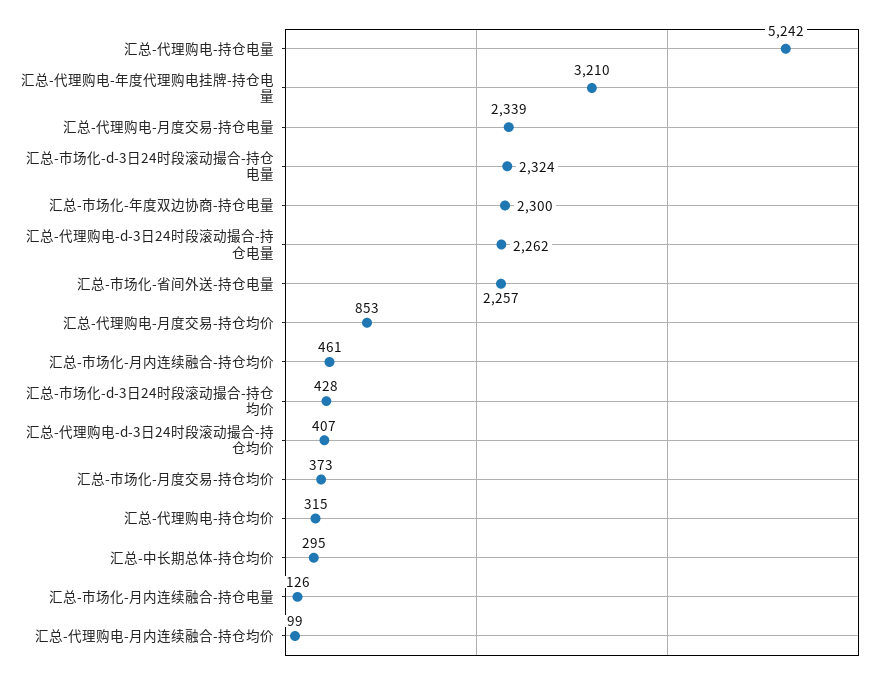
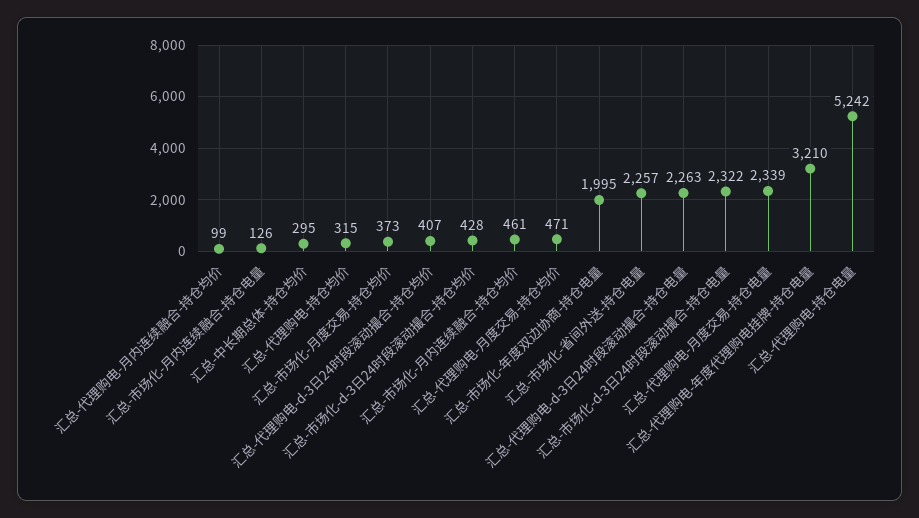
汇总-市场化-d-3日24时段滚动撮合-持仓电量: 2324 -> 2322
汇总-市场化-年度双边协商-持仓电量: 2300 -> 1995
汇总-代理购电-d-3日24时段滚动撮合-持仓电量: 2262 -> 2263
汇总-代理购电-月度交易-持仓均价: 853 -> 471

